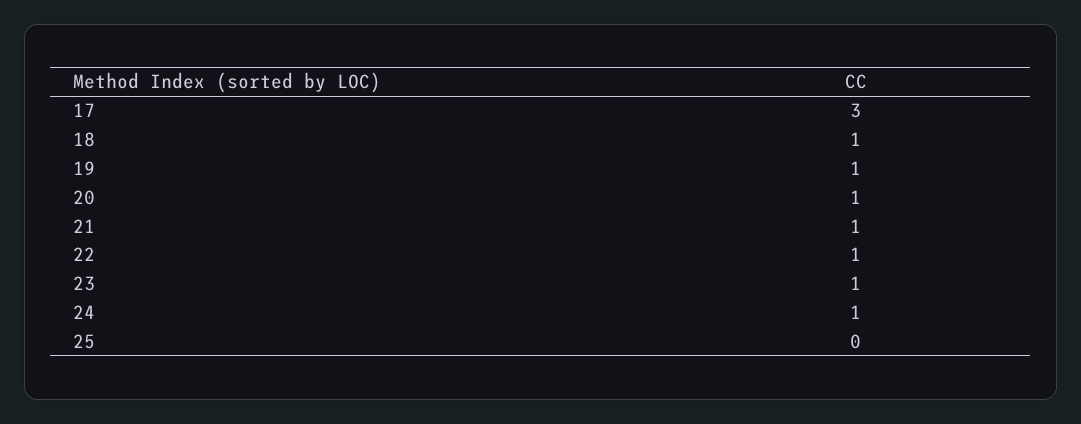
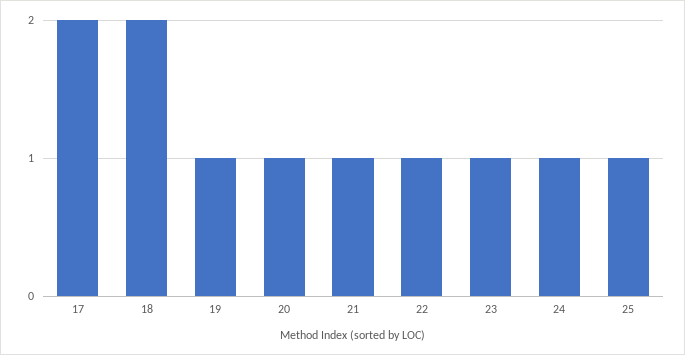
17: 3 -> 2
18: 1 -> 2
25: 0 -> 1

